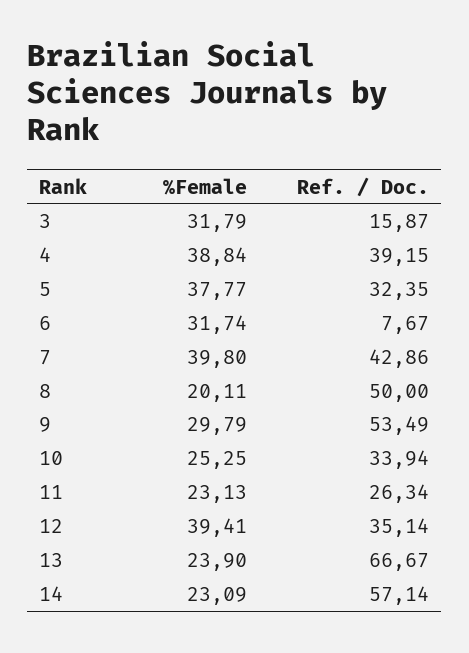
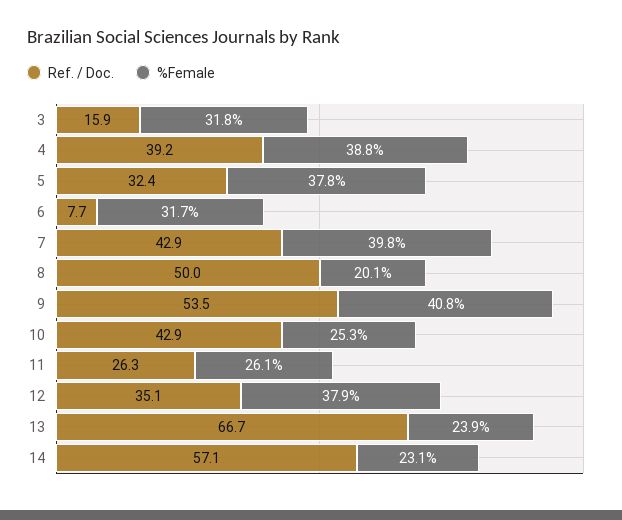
%Female, 9: 29.79 -> 40.8
Ref. / Doc., 10: 33.94 -> 42.9
%Female, 11: 23.13 -> 26.1
%Female, 12: 39.41 -> 37.9

